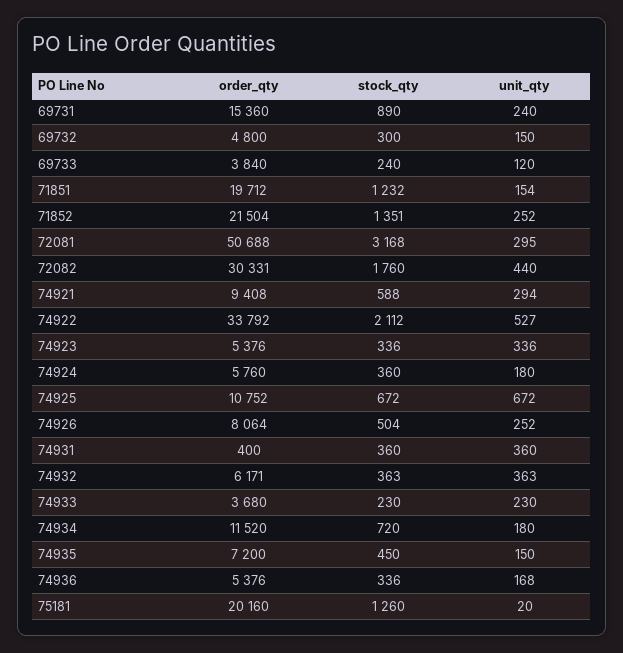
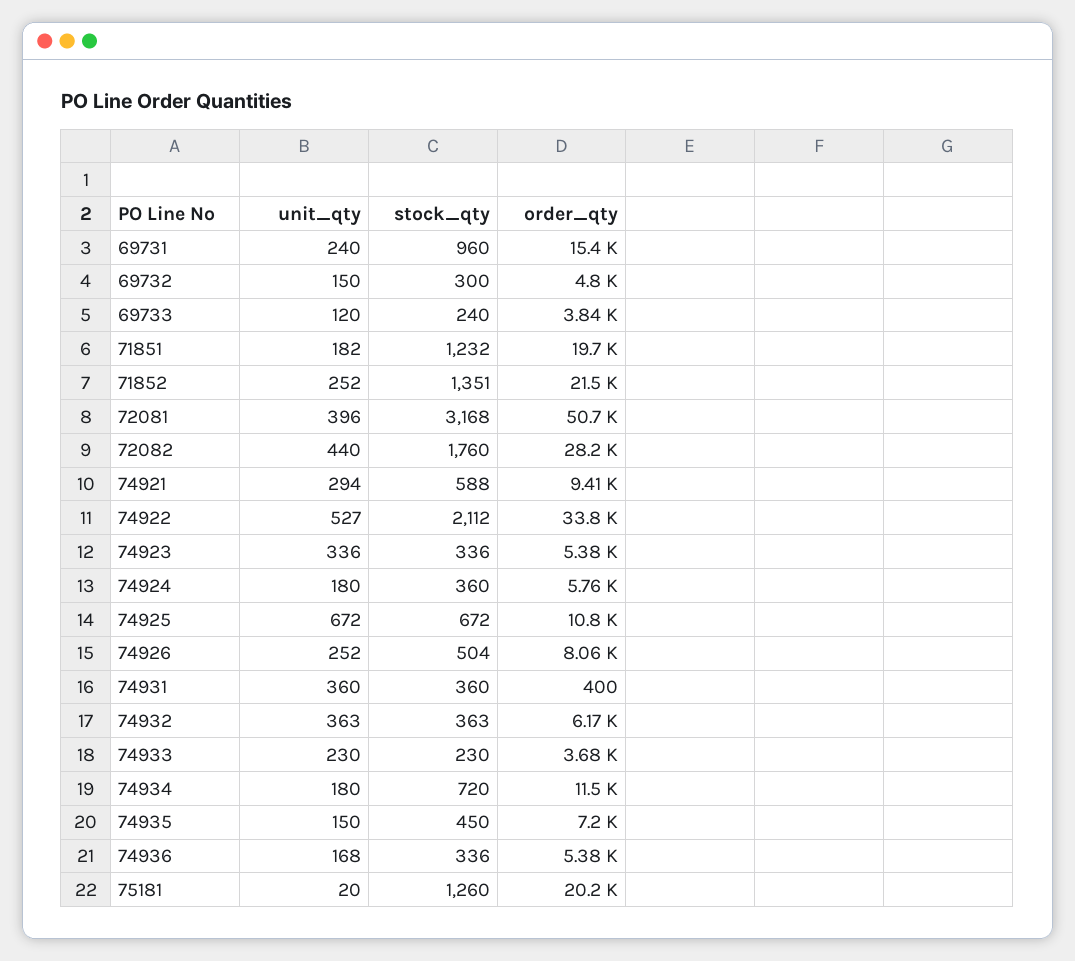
stock_qty, 69731: 890 -> 960
unit_qty, 71851: 154 -> 182
unit_qty, 72081: 295 -> 396
order_qty, 72082: 30331 -> 28200

